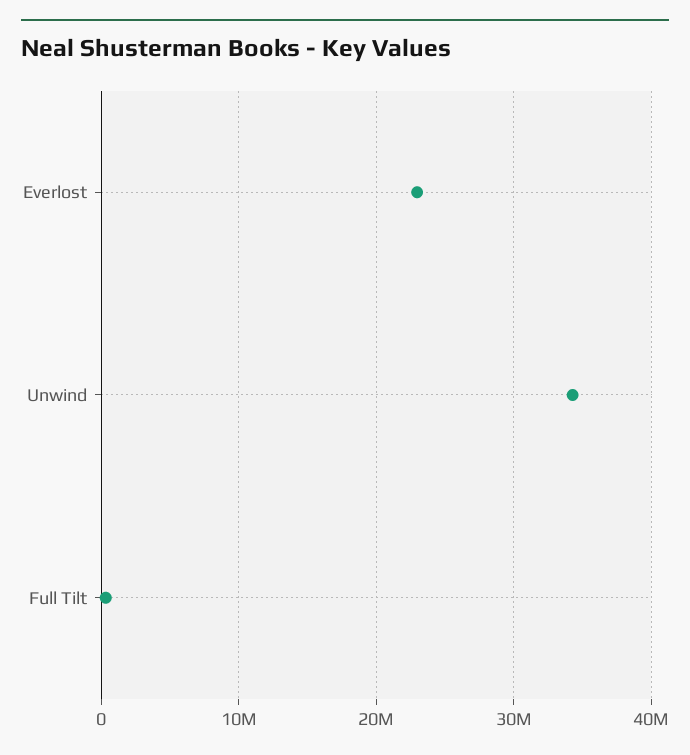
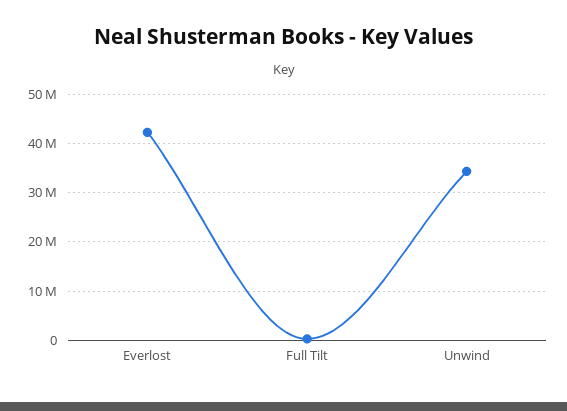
Everlost: 23000000 -> 42000000

